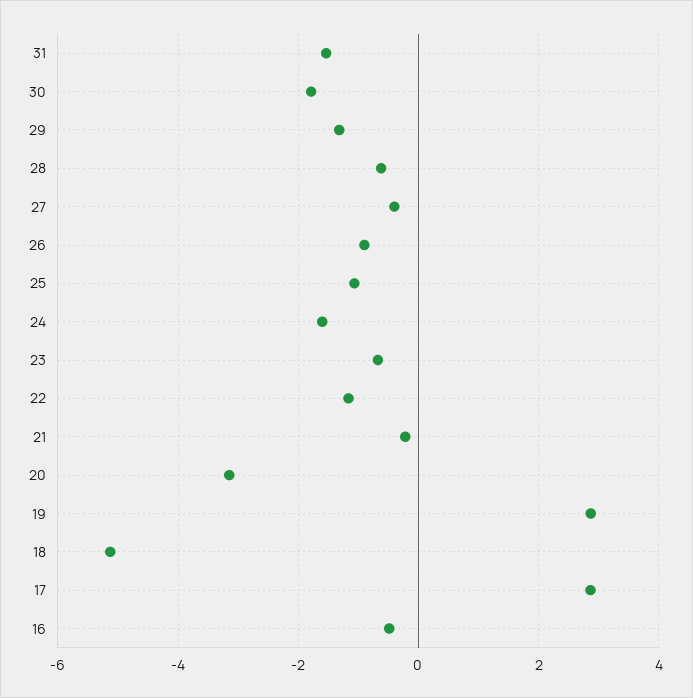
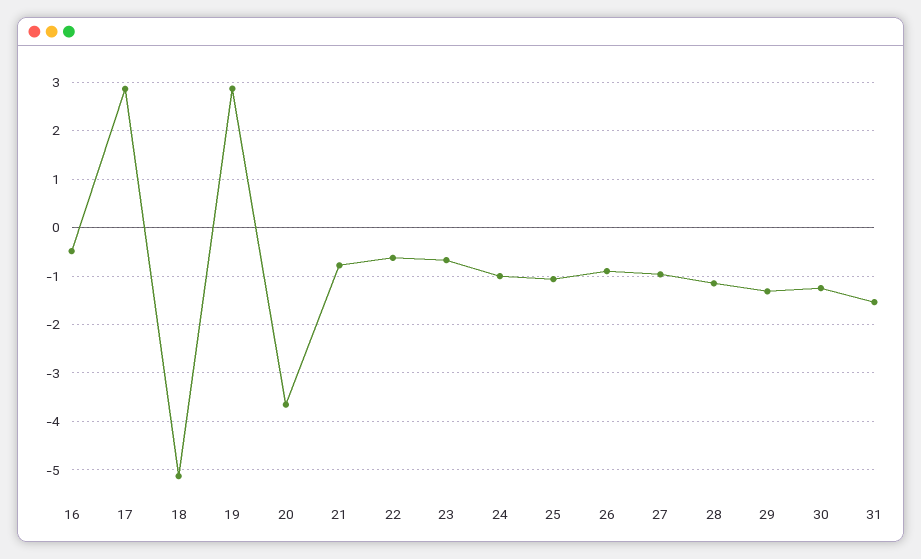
30: -1.8 -> -1.2
28: -0.6 -> -1.2
27: -0.4 -> -1
24: -1.6 -> -1
22: -1.2 -> -0.6
21: -0.2 -> -0.8
20: -3.2 -> -3.6

